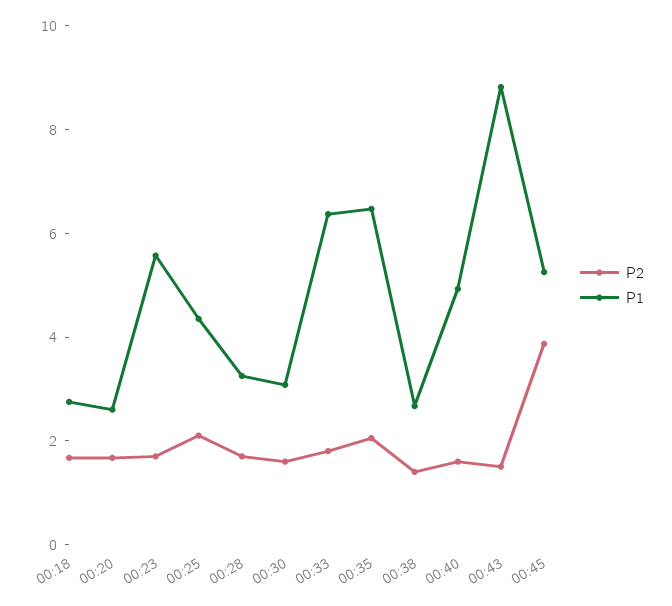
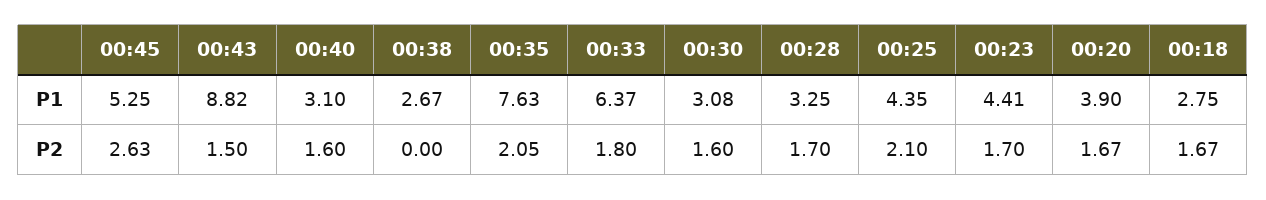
P1, 00:20: 2.5 -> 3.9
P1, 00:23: 5.5 -> 4.41
P1, 00:35: 6.5 -> 7.63
P2, 00:38: 1.5 -> 0
P1, 00:40: 5 -> 3.1
P2, 00:45: 4 -> 2.63

